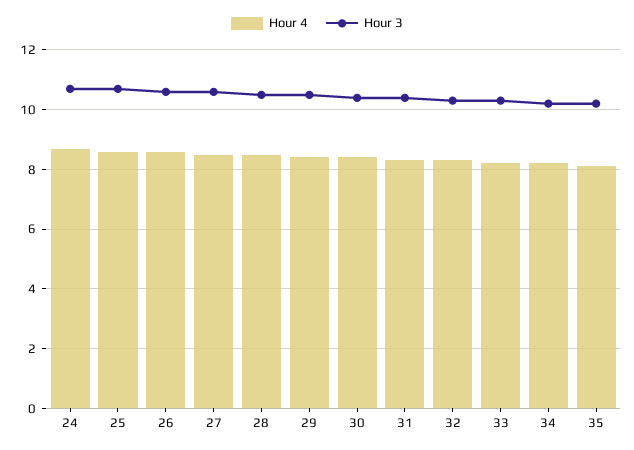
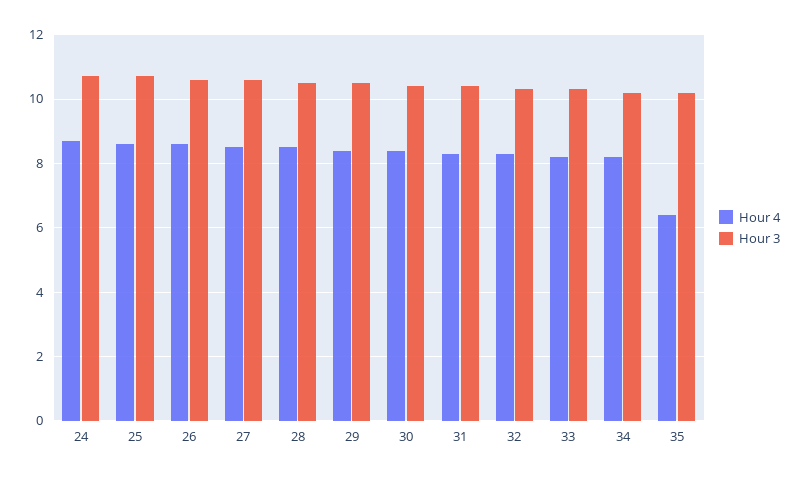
Hour 4, 35: 8 -> 6.5

